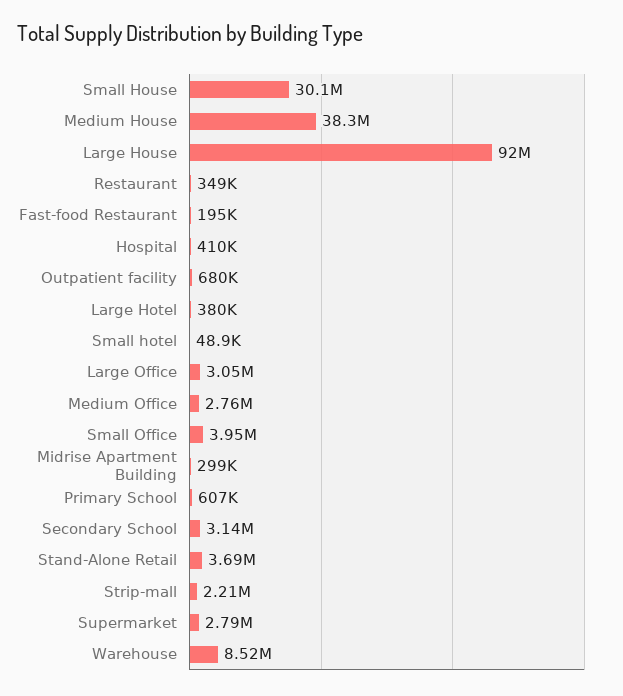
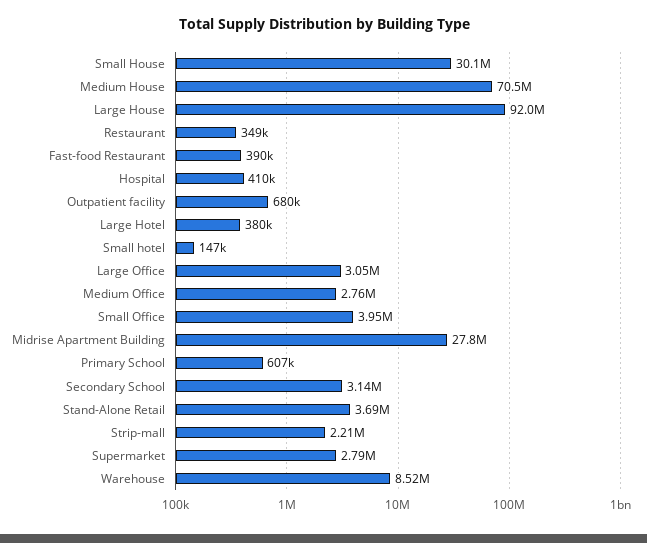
Medium House: 38300000 -> 70500000
Fast-food Restaurant: 195000 -> 390000
Small hotel: 48900 -> 147000
Midrise Apartment Building: 299000 -> 27800000

